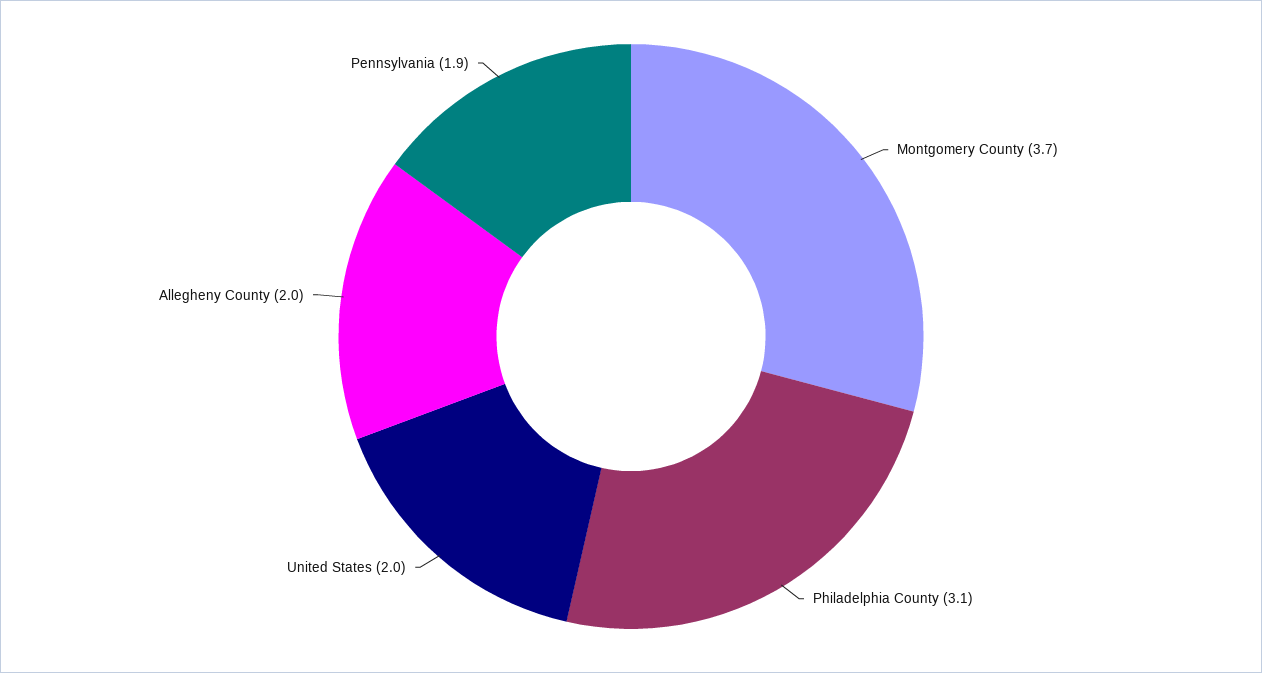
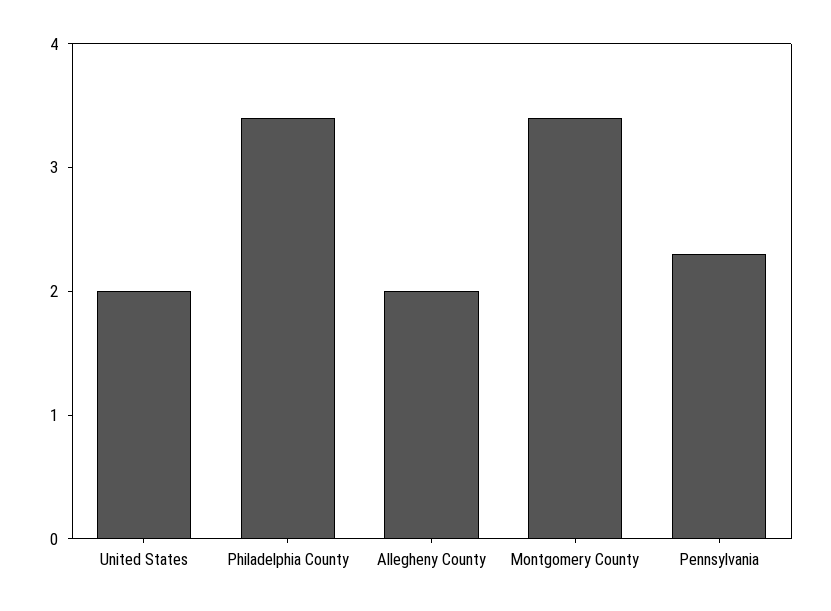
Montgomery County: 3.7 -> 3.4
Philadelphia County: 3.1 -> 3.4
Pennsylvania: 1.9 -> 2.3

